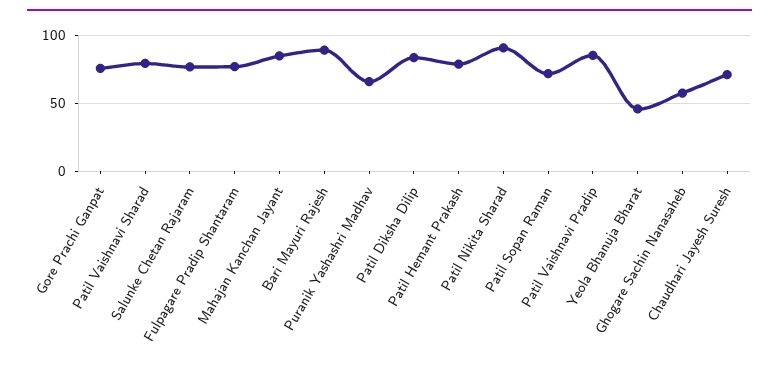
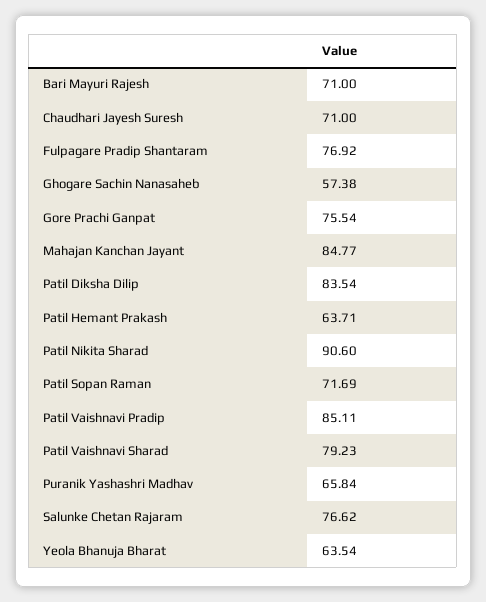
Bari Mayuri Rajesh: 90 -> 71
Patil Hemant Prakash: 80 -> 63.71
Yeola Bhanuja Bharat: 45 -> 63.54

